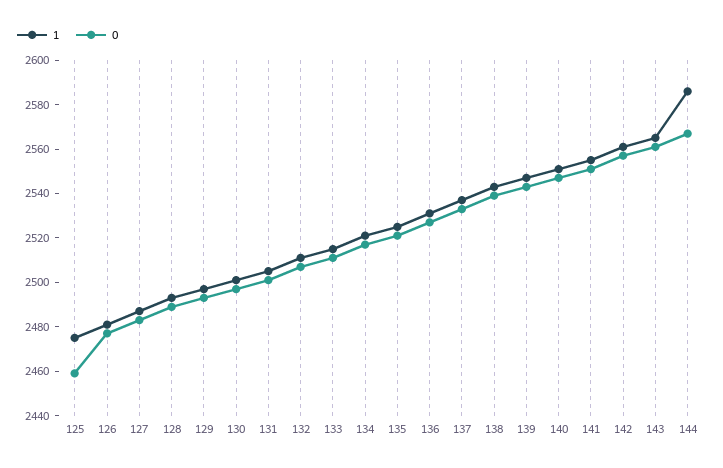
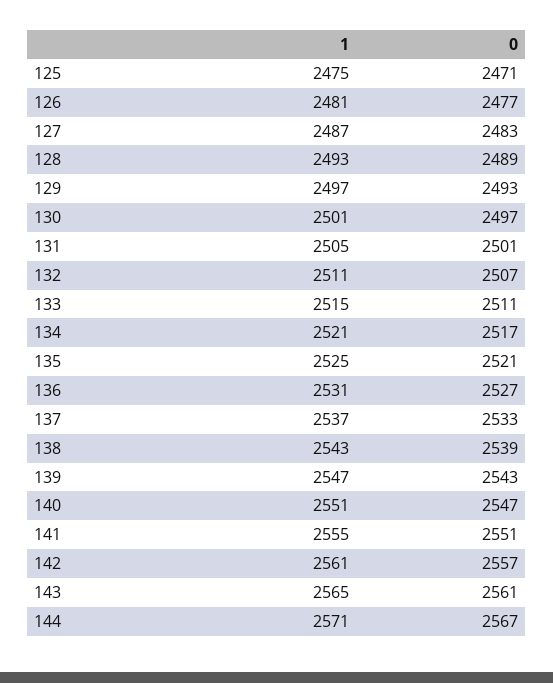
0, 125: 2460 -> 2471
1, 144: 2585 -> 2571

